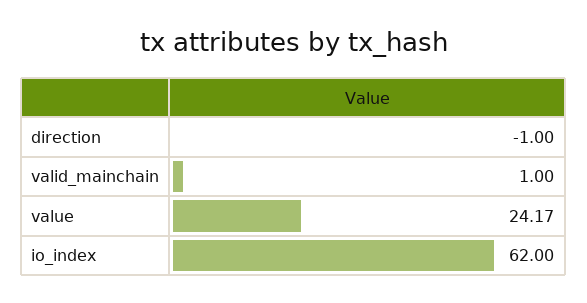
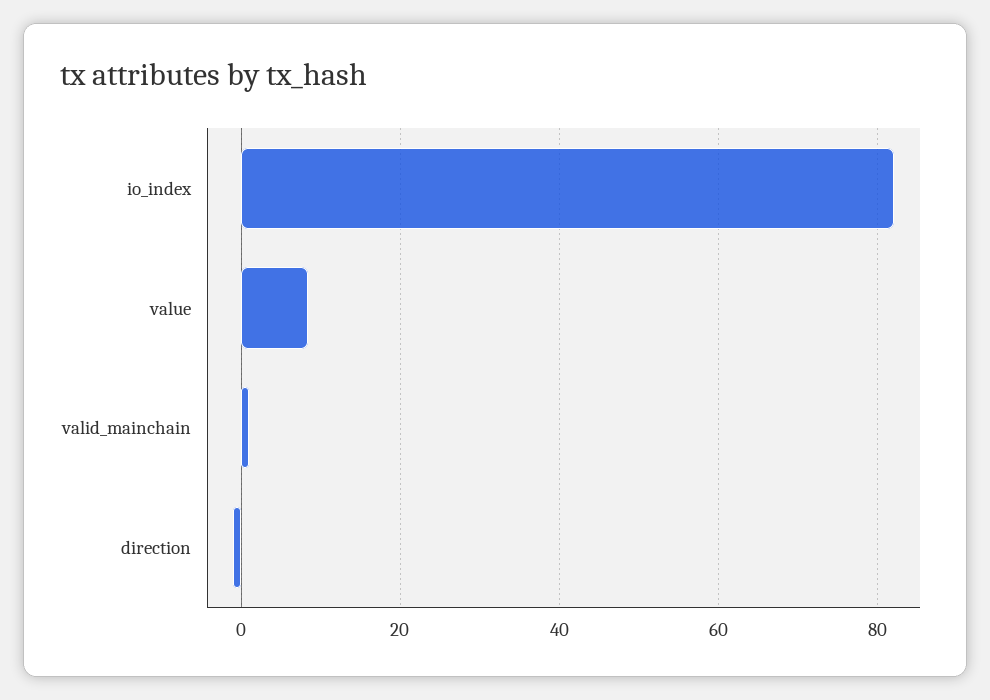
value: 24.17 -> 8
io_index: 62 -> 82

